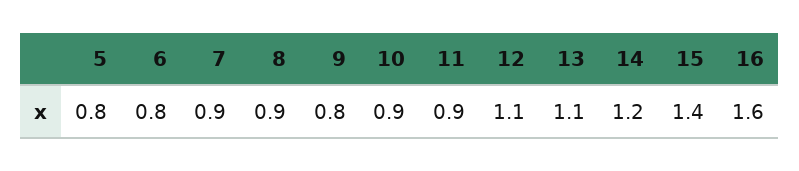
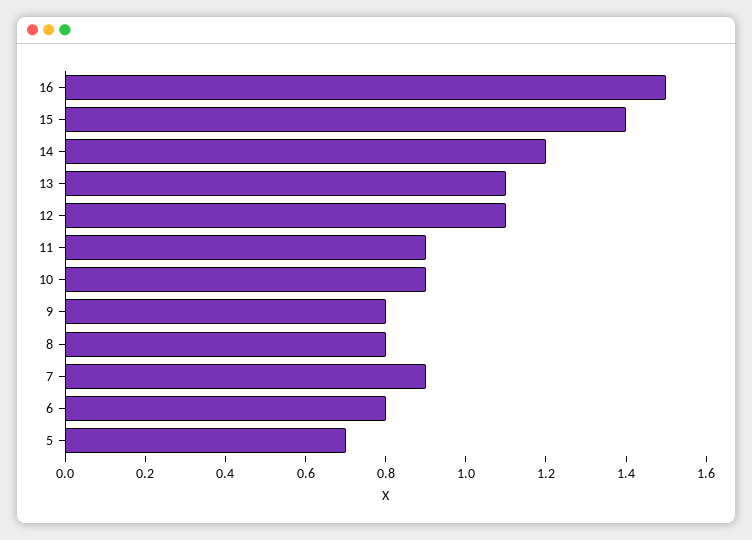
5: 0.8 -> 0.7
8: 0.9 -> 0.8
16: 1.6 -> 1.5

